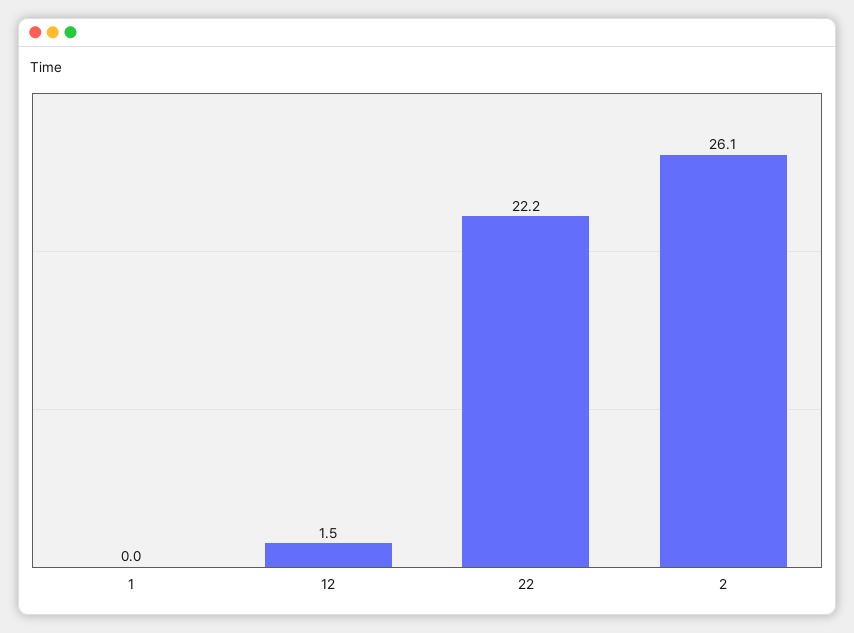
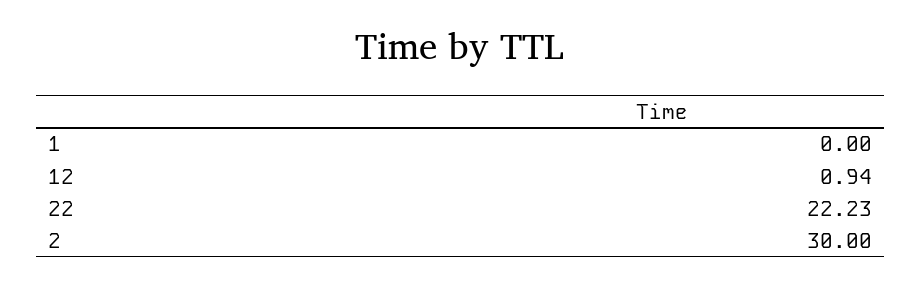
12: 1.5 -> 0.94
2: 26.1 -> 30

